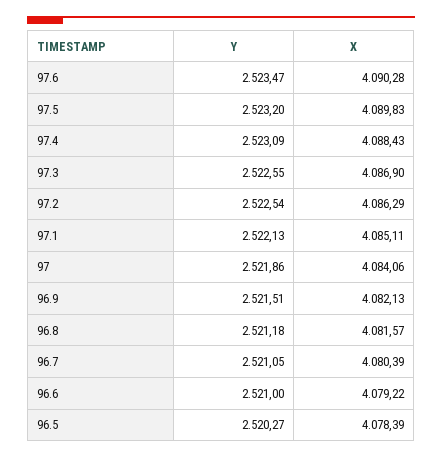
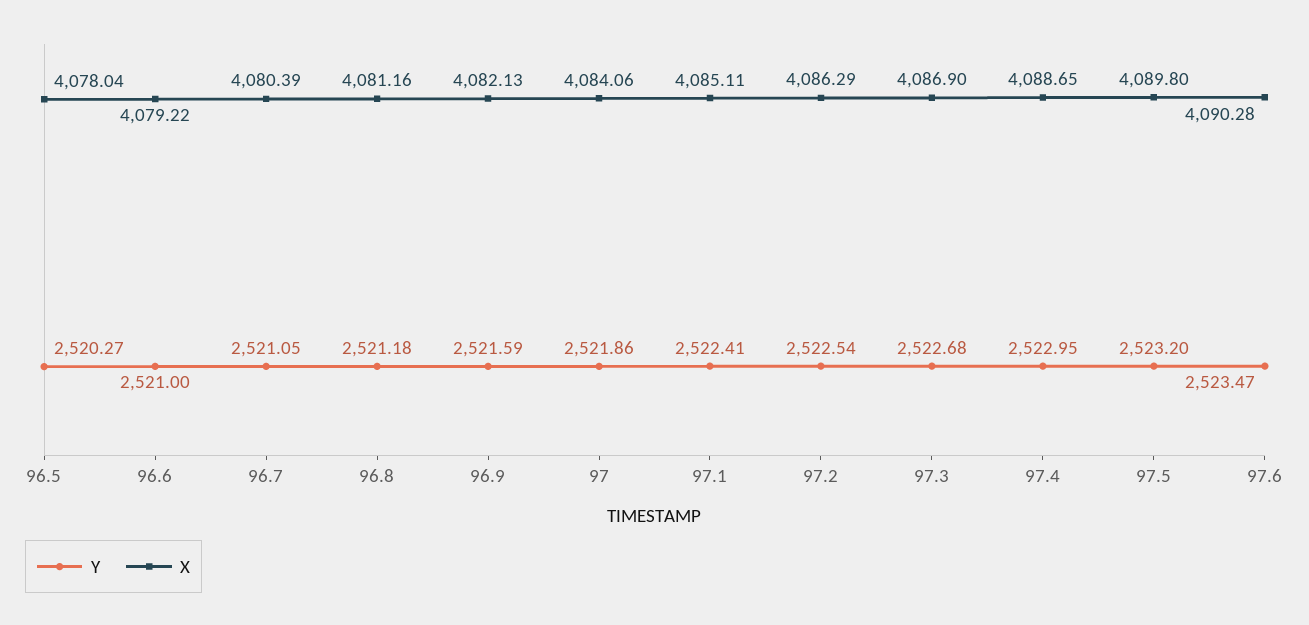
X, 97.5: 4089.83 -> 4089.8
Y, 97.4: 2523.09 -> 2522.95
X, 97.4: 4088.43 -> 4088.65
Y, 97.3: 2522.55 -> 2522.68
Y, 97.1: 2522.13 -> 2522.41
Y, 96.9: 2521.51 -> 2521.59
X, 96.8: 4081.57 -> 4081.16
X, 96.5: 4078.39 -> 4078.04

